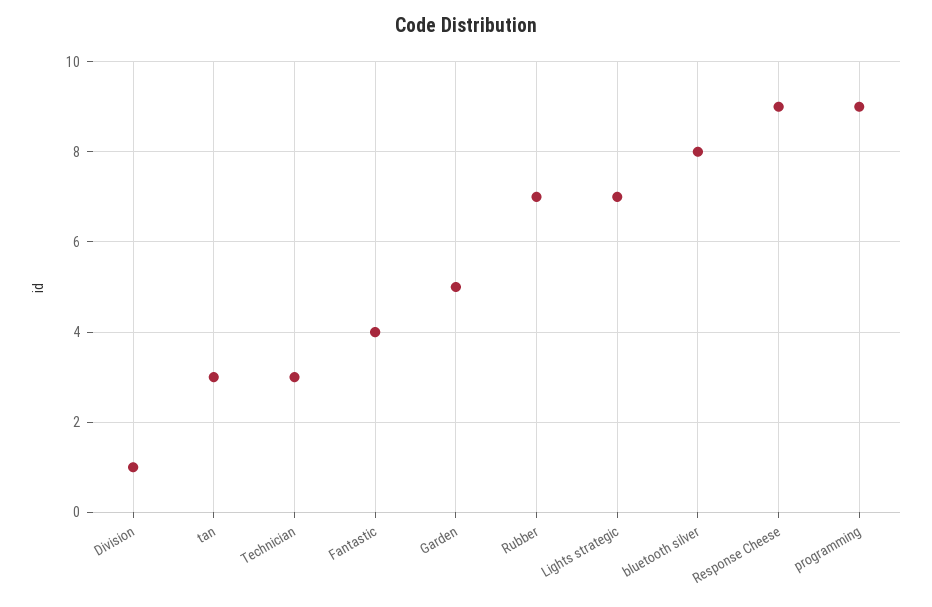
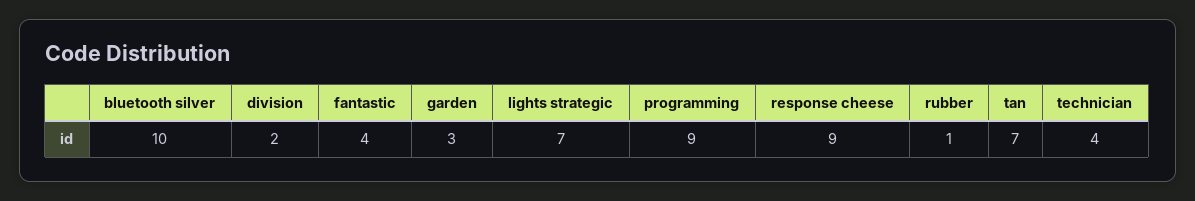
Division: 1 -> 2
tan: 3 -> 7
Technician: 3 -> 4
Garden: 5 -> 3
Rubber: 7 -> 1
bluetooth silver: 8 -> 10

